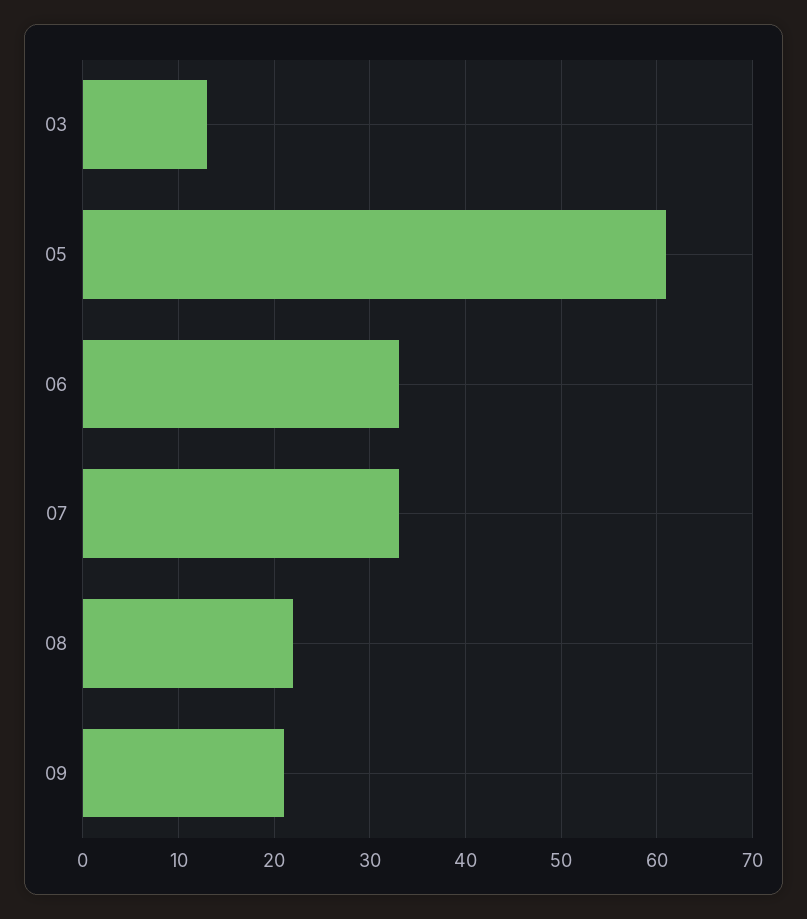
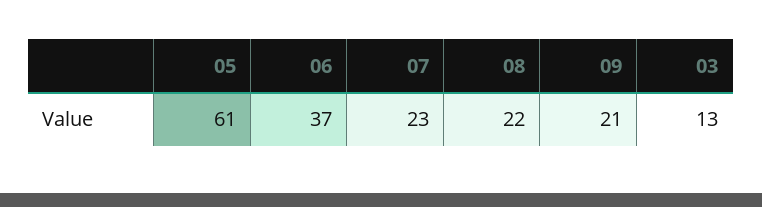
06: 33 -> 37
07: 33 -> 23

